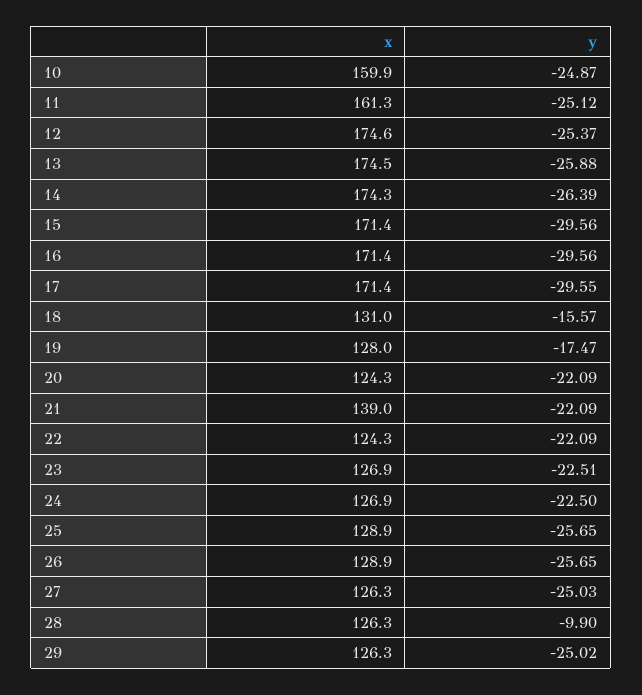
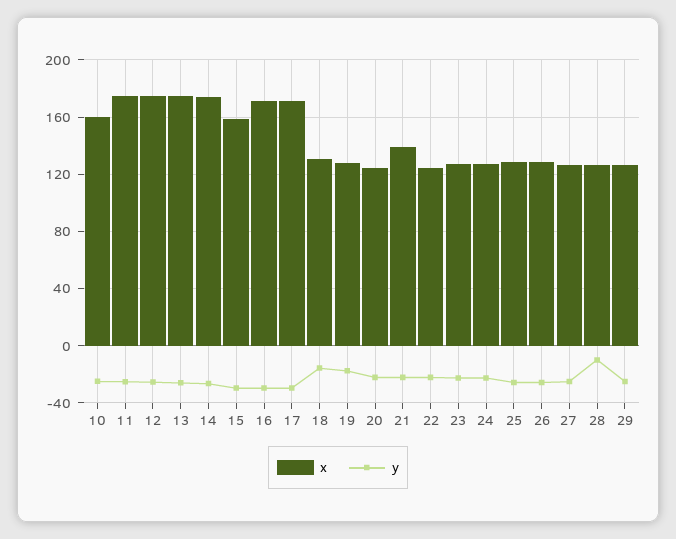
x, 11: 161.3 -> 175
x, 15: 171.4 -> 160

